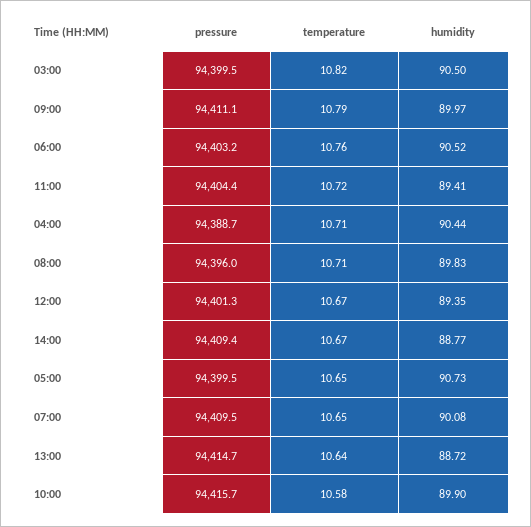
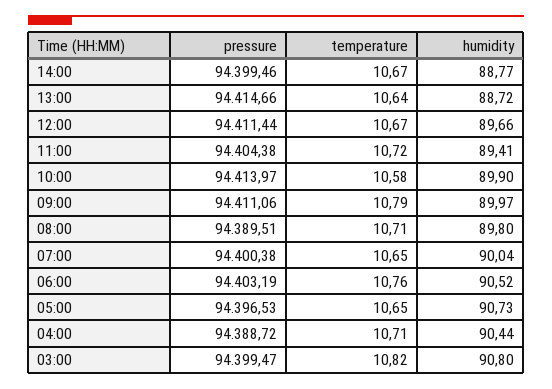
humidity, 03:00: 90.5 -> 90.8
pressure, 08:00: 94396 -> 94389.51
humidity, 08:00: 89.83 -> 89.8
pressure, 12:00: 94401.3 -> 94411.44
humidity, 12:00: 89.35 -> 89.66
pressure, 14:00: 94409.4 -> 94399.46
pressure, 05:00: 94399.5 -> 94396.53
pressure, 07:00: 94409.5 -> 94400.38
humidity, 07:00: 90.08 -> 90.04
pressure, 10:00: 94415.7 -> 94413.97

